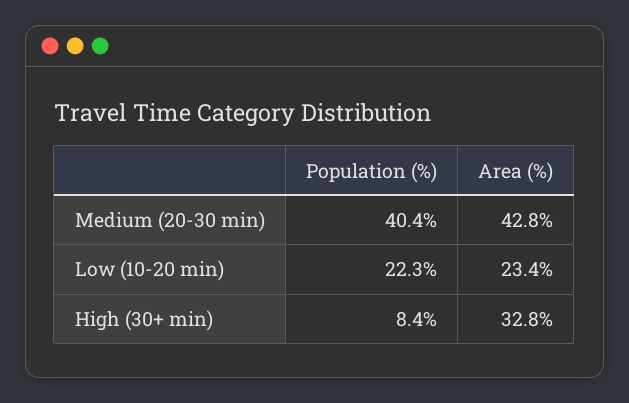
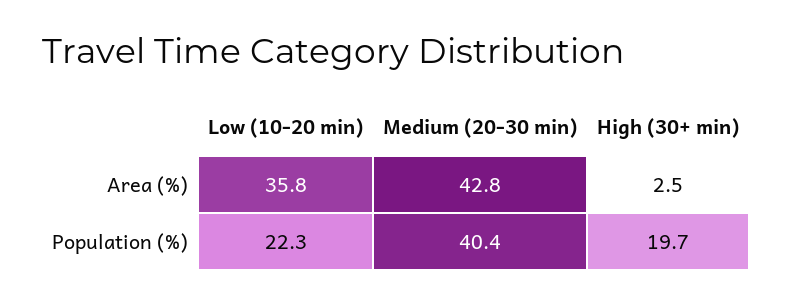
Area (%), Low (10-20 min): 23.4 -> 35.8
Population (%), High (30+ min): 8.4 -> 19.7
Area (%), High (30+ min): 32.8 -> 2.5

